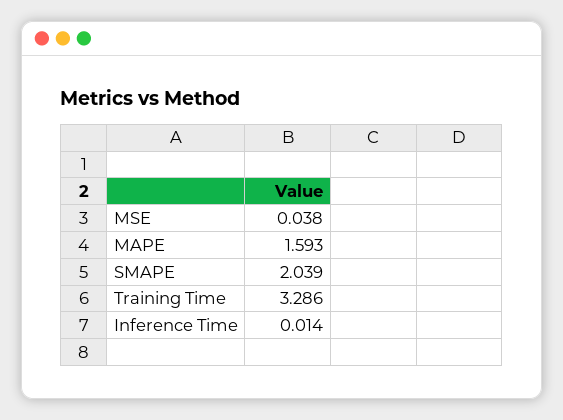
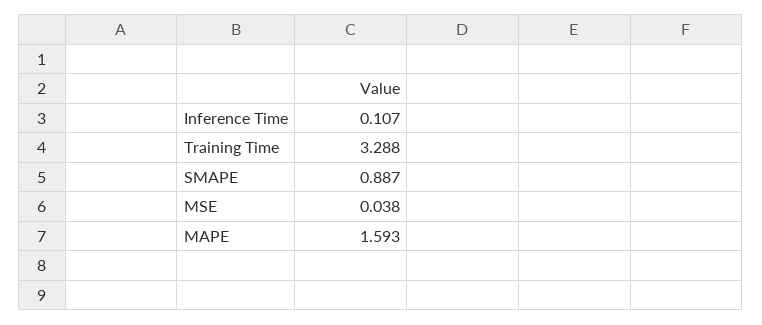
SMAPE: 2.039 -> 0.887
Training Time: 3.286 -> 3.288
Inference Time: 0.014 -> 0.107

